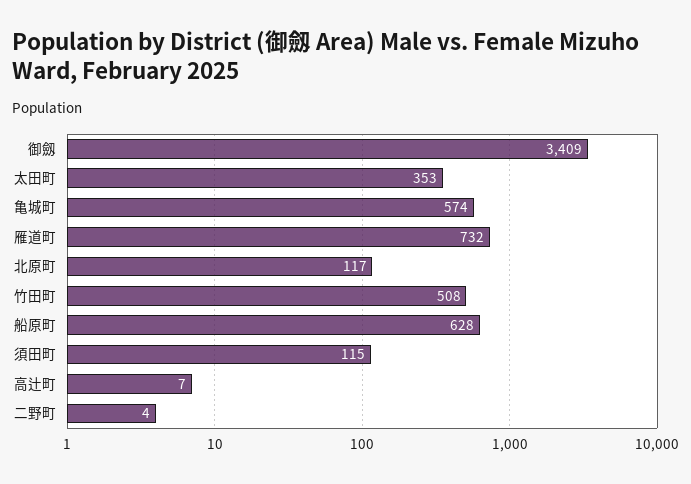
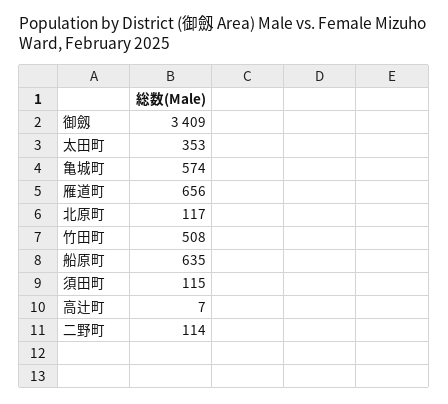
雁道町: 732 -> 656
船原町: 628 -> 635
二野町: 4 -> 114

